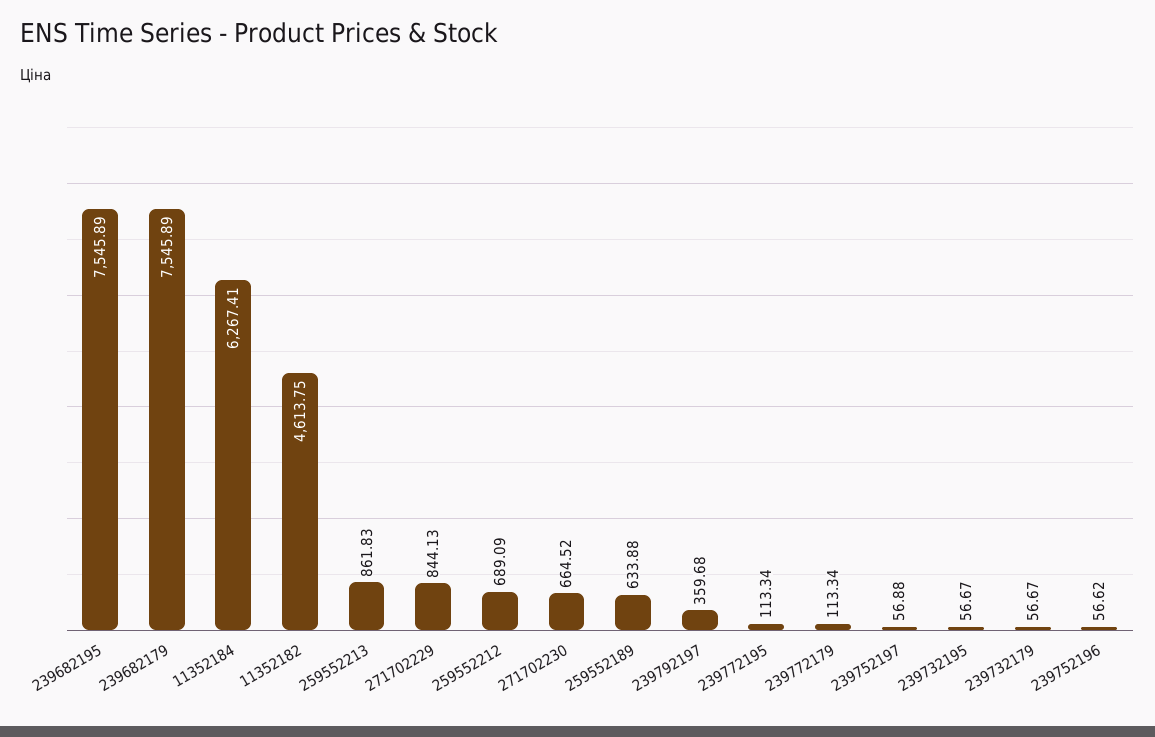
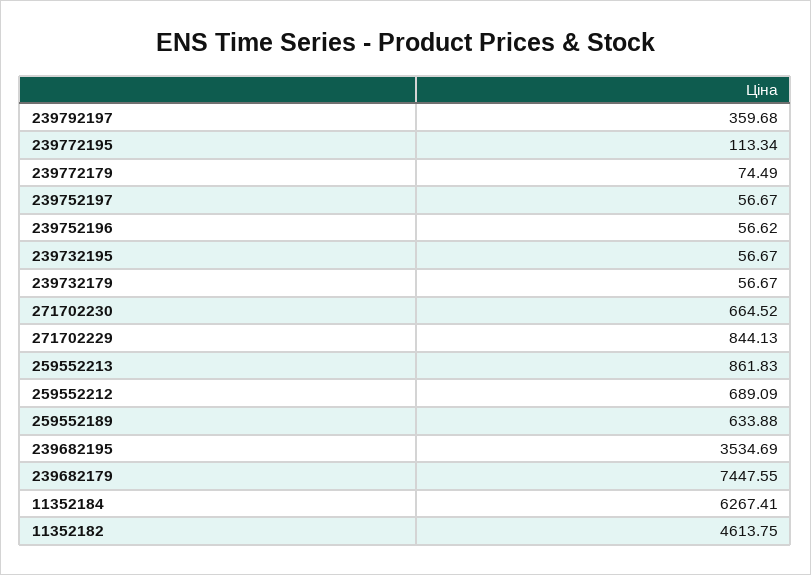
239682195: 7545.89 -> 3534.69
239682179: 7545.89 -> 7447.55
239772179: 113.34 -> 74.49
239752197: 56.88 -> 56.67

